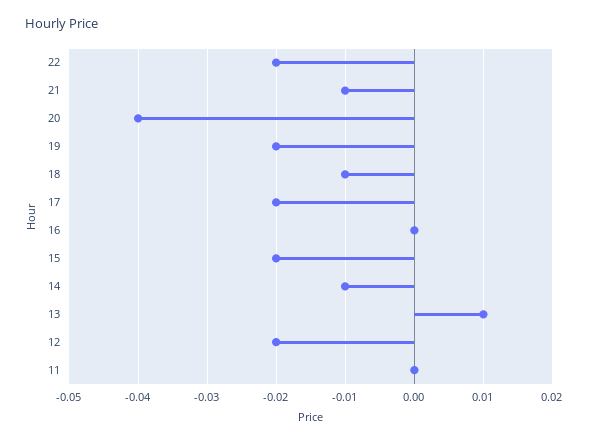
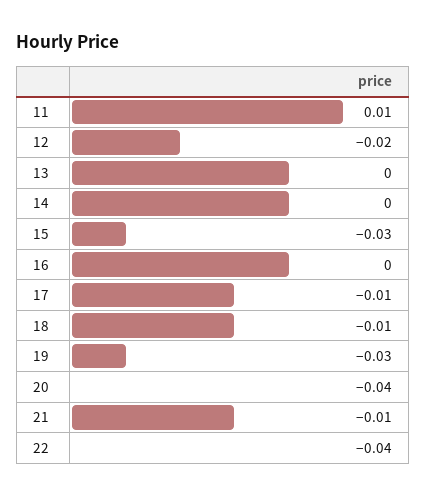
22: -0.02 -> -0.04
19: -0.02 -> -0.03
17: -0.02 -> -0.01
15: -0.02 -> -0.03
14: -0.01 -> 0
13: 0.01 -> 0
11: 0 -> 0.01

